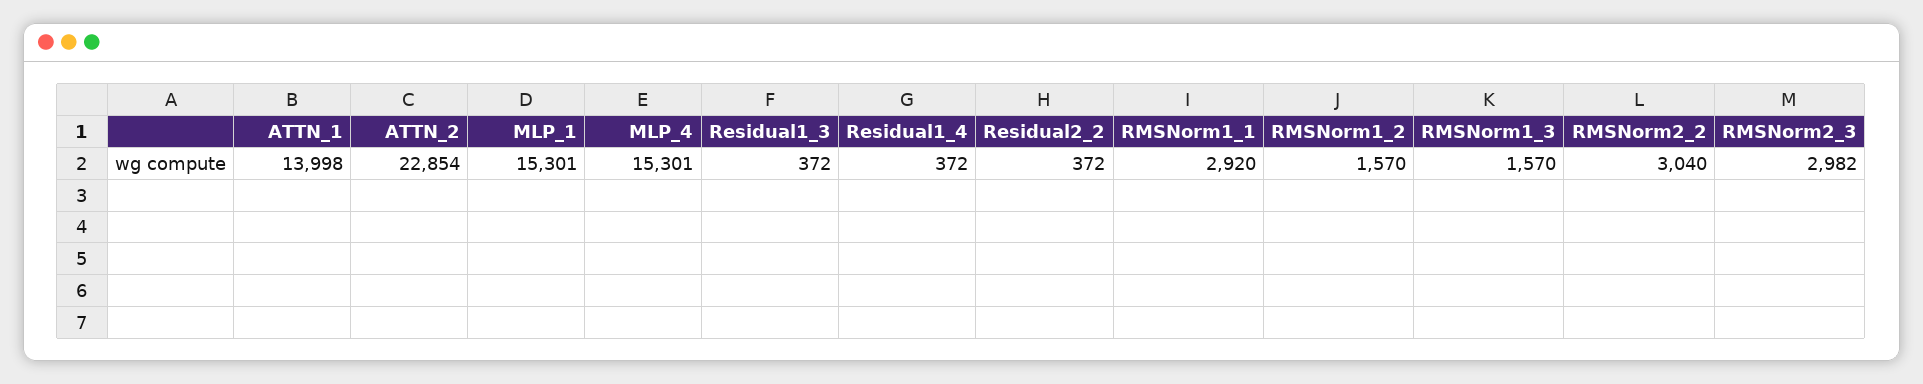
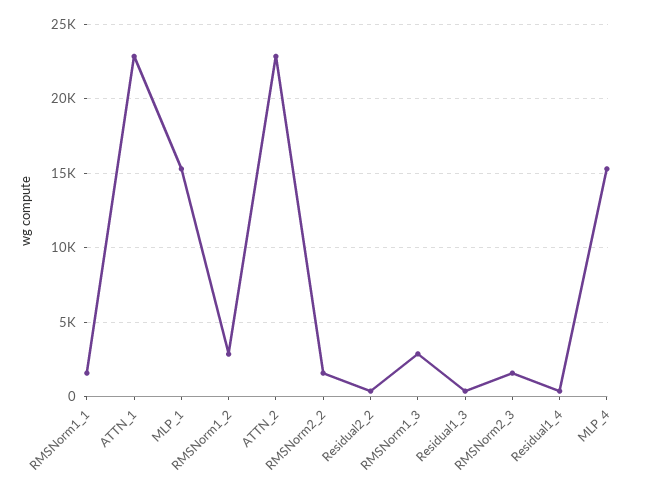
ATTN_1: 13998 -> 23000
RMSNorm1_1: 2920 -> 1500
RMSNorm1_2: 1570 -> 3000
RMSNorm1_3: 1570 -> 3000
RMSNorm2_2: 3040 -> 1500
RMSNorm2_3: 2982 -> 1500

